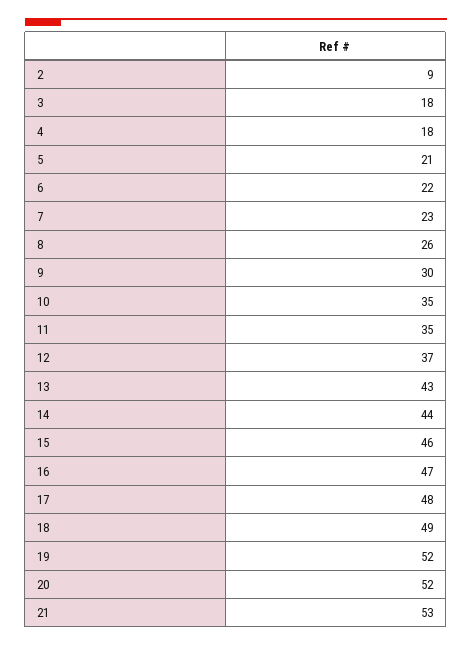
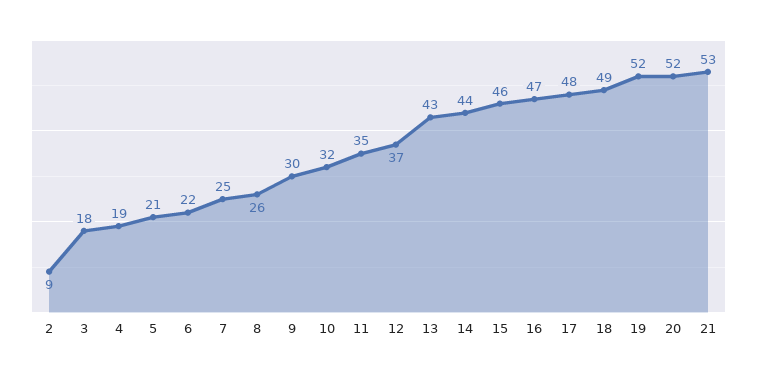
4: 18 -> 19
7: 23 -> 25
10: 35 -> 32

